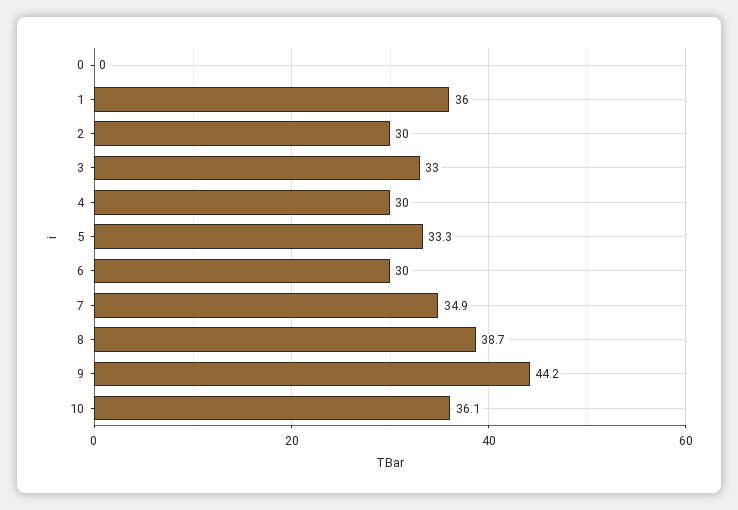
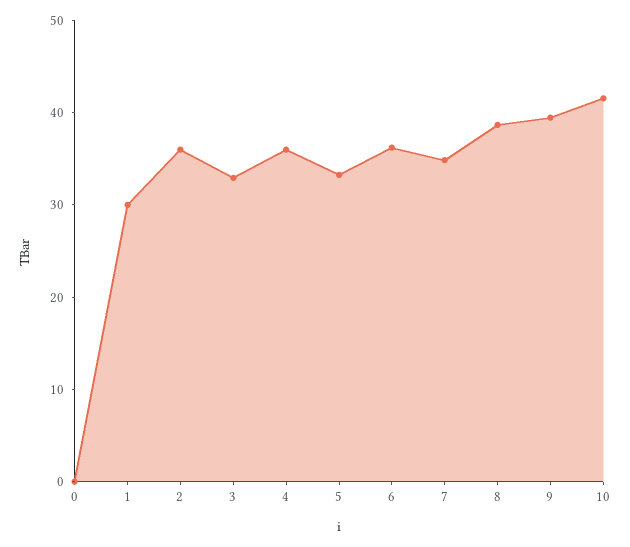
1: 36 -> 30
2: 30 -> 36
4: 30 -> 36
6: 30 -> 36
9: 44.2 -> 40
10: 36.1 -> 42

